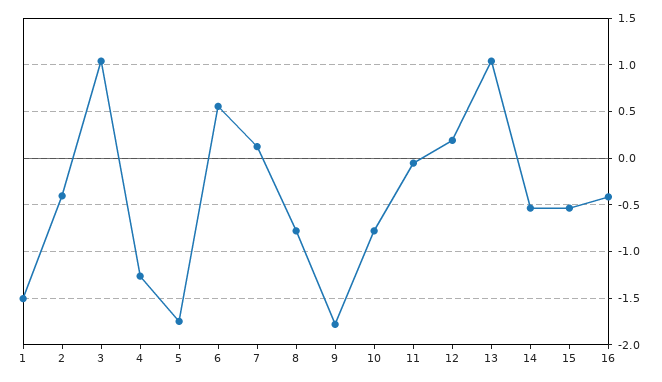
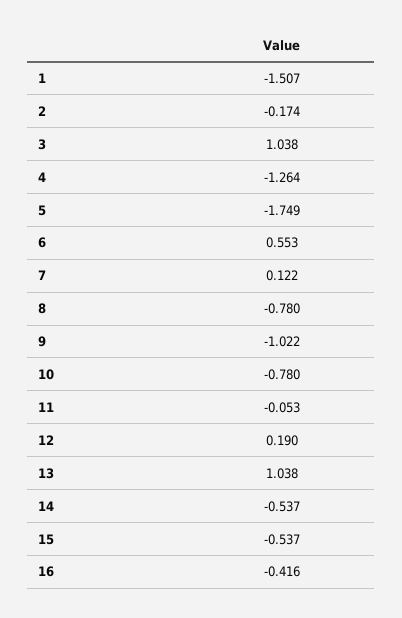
2: -0.4 -> -0.174
9: -1.8 -> -1.022

